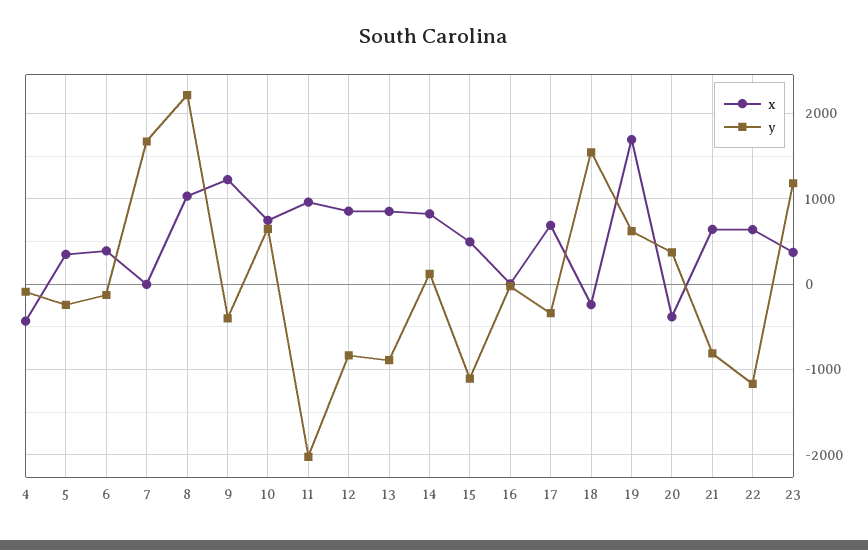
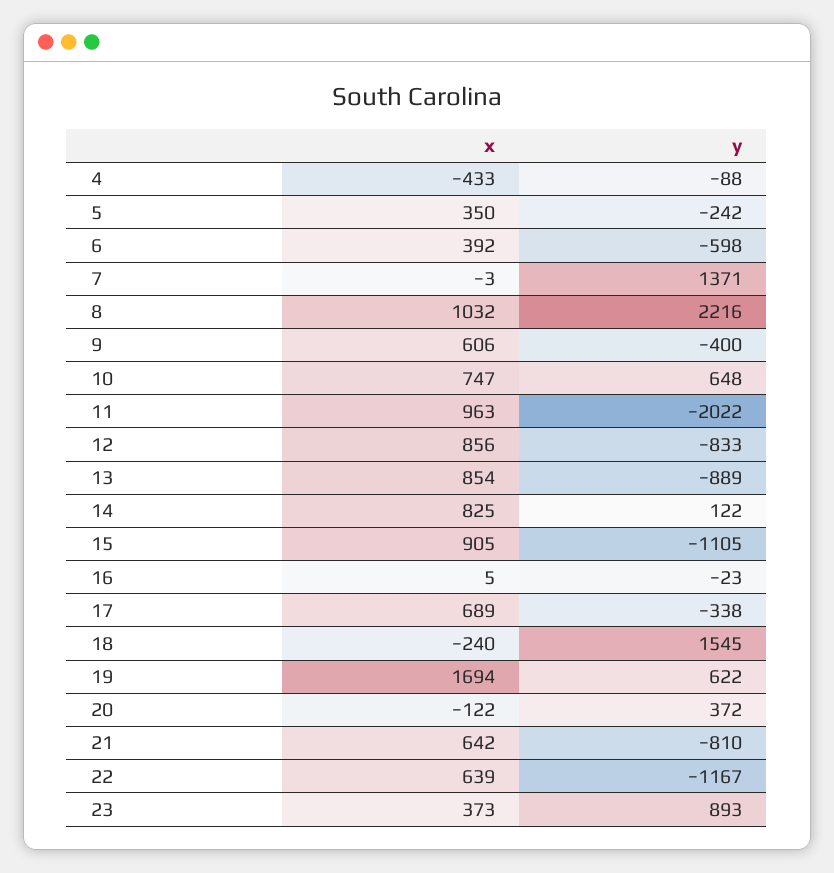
y, 6: -100 -> -598
y, 7: 1700 -> 1371
x, 9: 1200 -> 606
x, 15: 500 -> 905
x, 20: -400 -> -122
y, 23: 1200 -> 893

